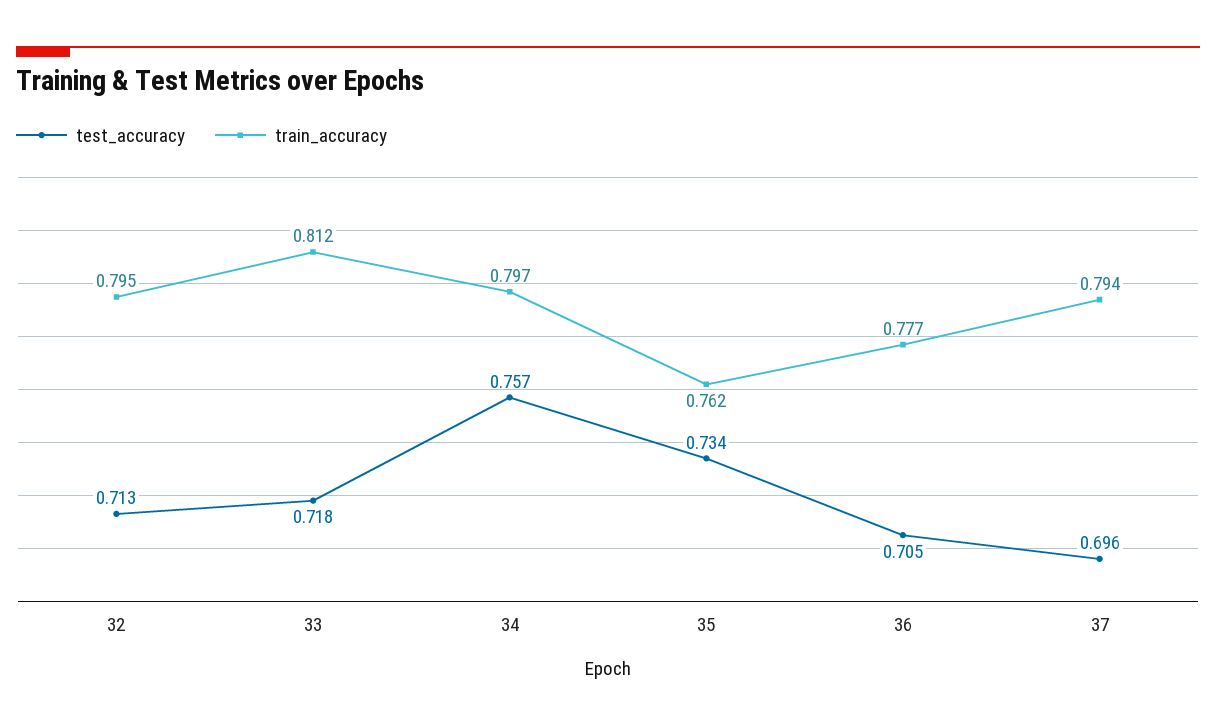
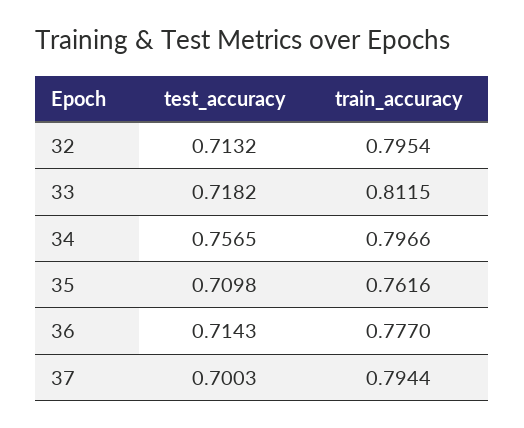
test_accuracy, 35: 0.734 -> 0.7098
test_accuracy, 36: 0.705 -> 0.7143
test_accuracy, 37: 0.696 -> 0.7003

